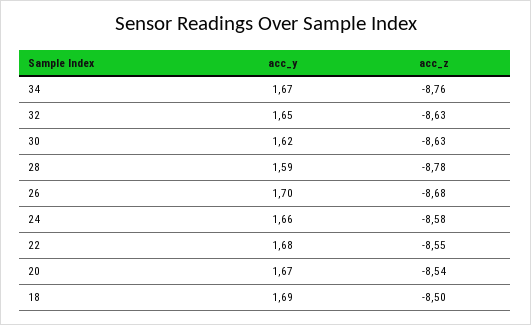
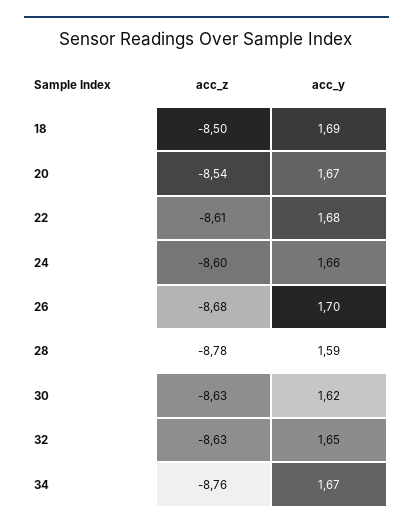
acc_z, 24: -8.58 -> -8.6
acc_z, 22: -8.55 -> -8.61

